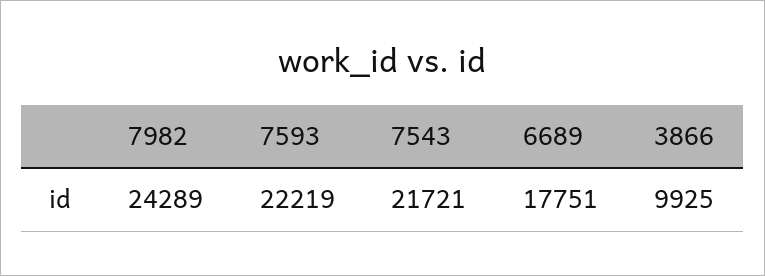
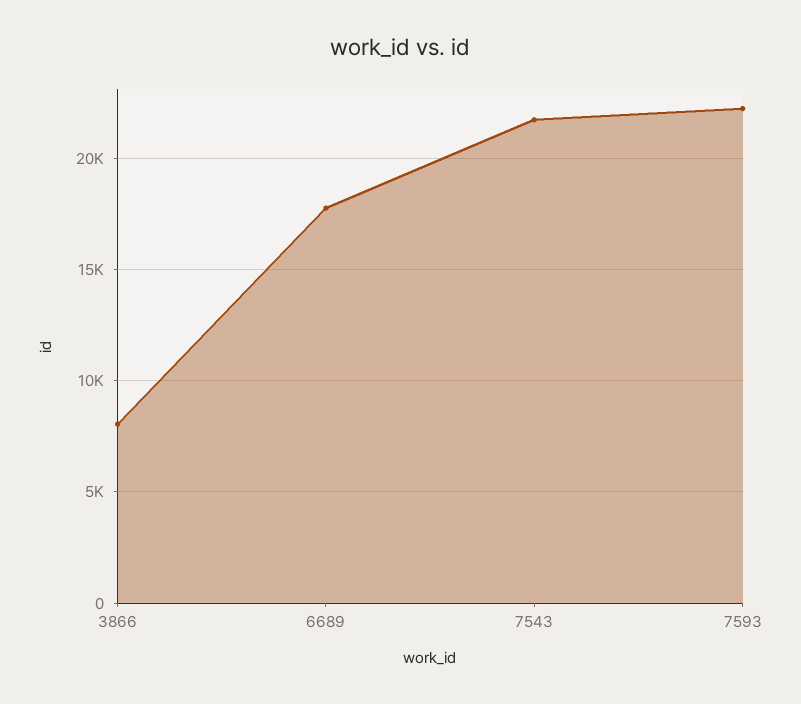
7982: 24289 -> none
3866: 9925 -> 8000

